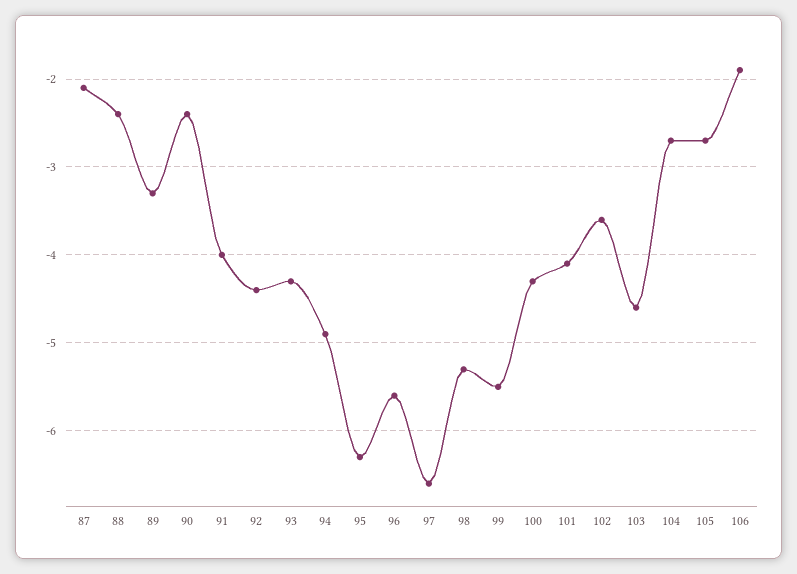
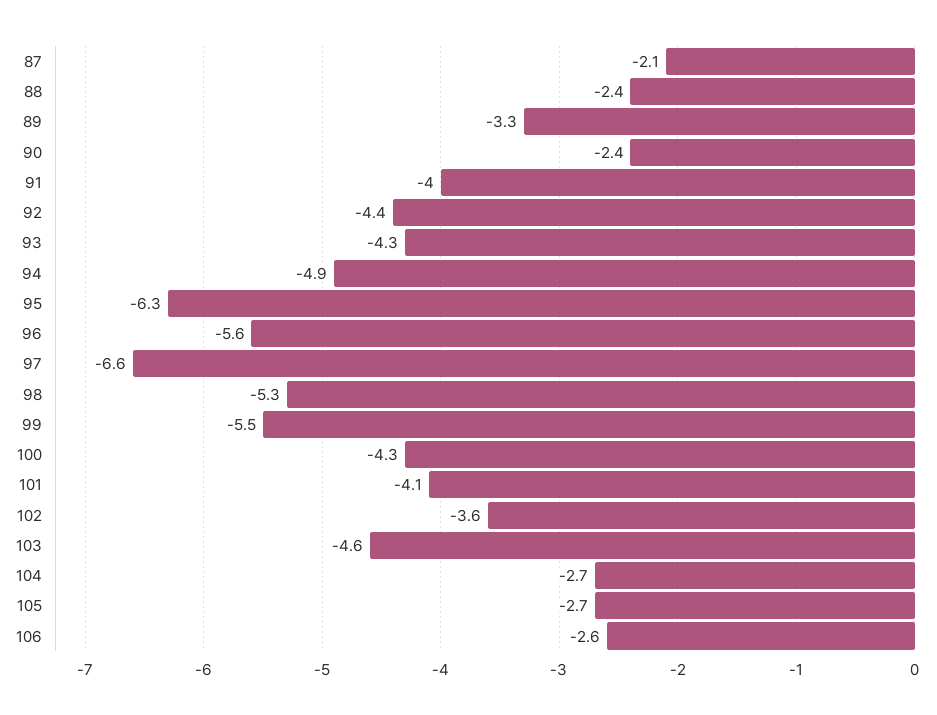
106: -1.9 -> -2.6

